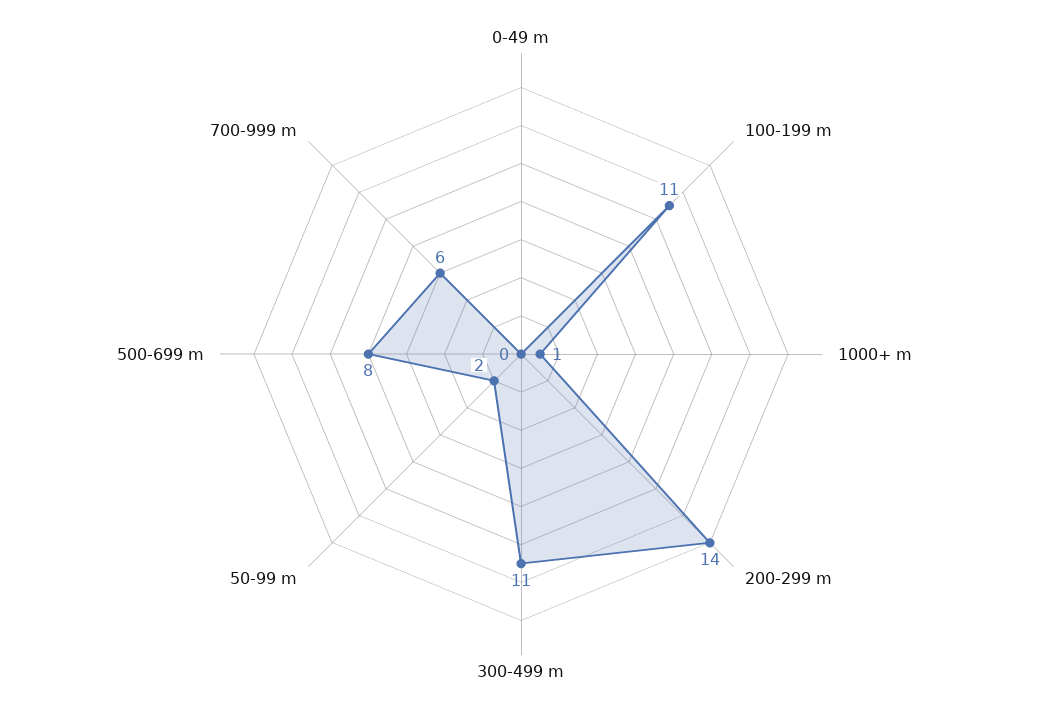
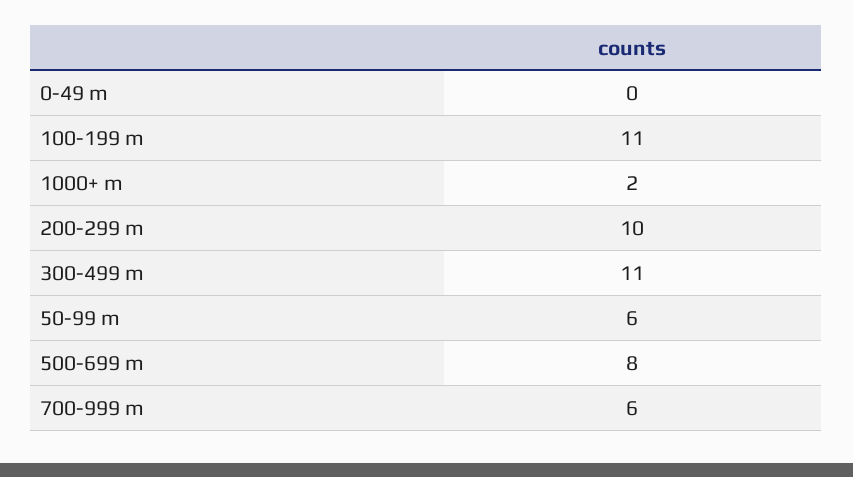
1000+ m: 1 -> 2
200-299 m: 14 -> 10
50-99 m: 2 -> 6

